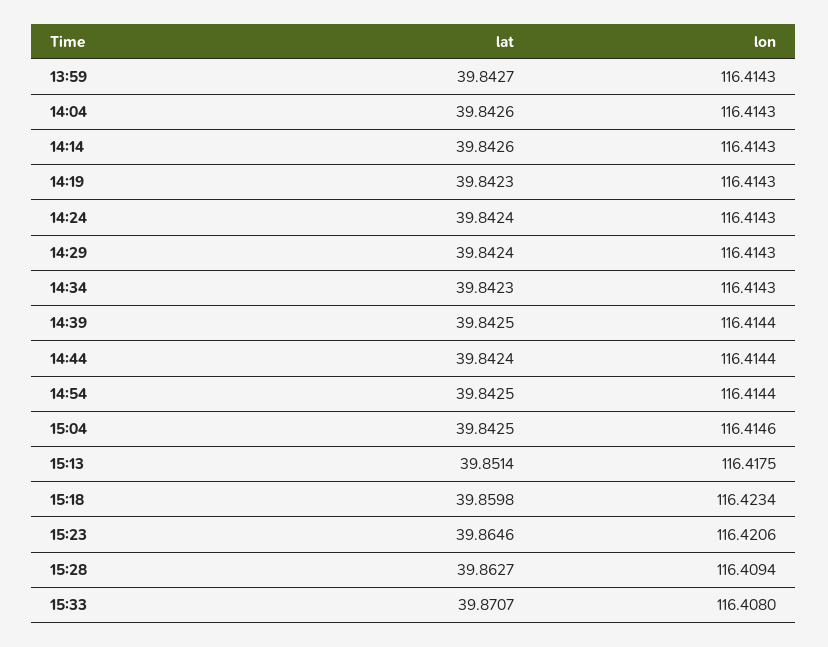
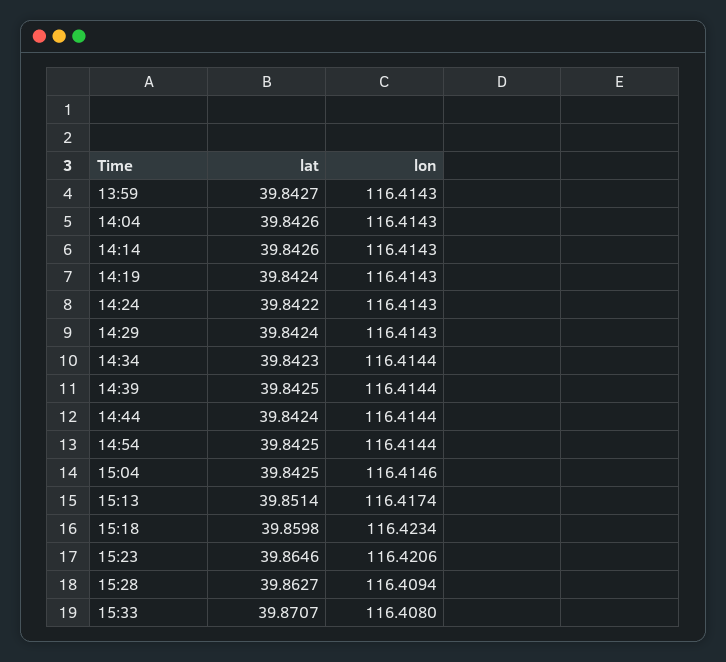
lat, 14:19: 39.8423 -> 39.8424
lat, 14:24: 39.8424 -> 39.8422
lon, 14:34: 116.4143 -> 116.4144
lon, 15:13: 116.4175 -> 116.4174

